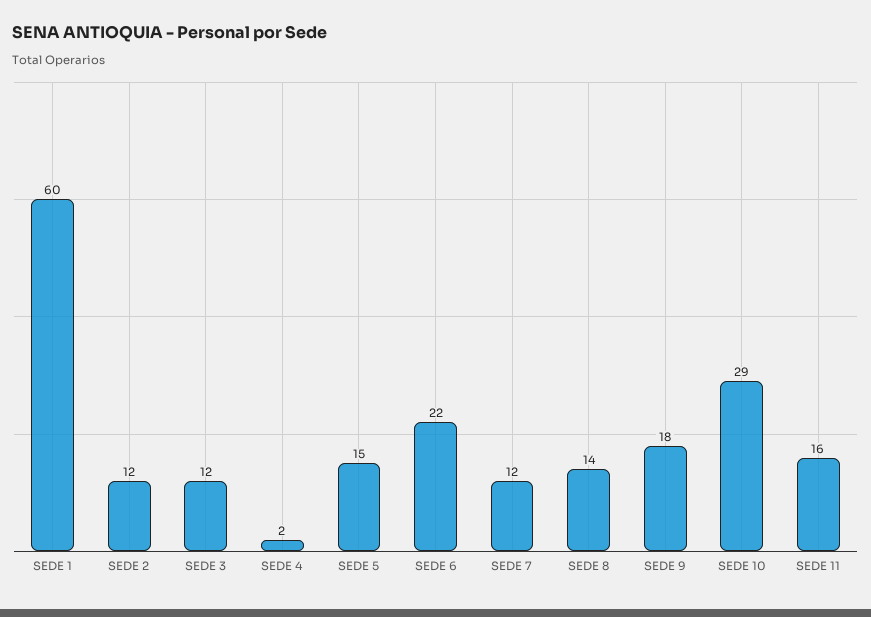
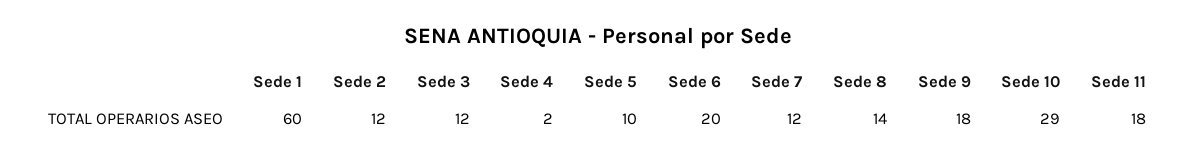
SEDE 5: 15 -> 10
SEDE 6: 22 -> 20
SEDE 11: 16 -> 18

